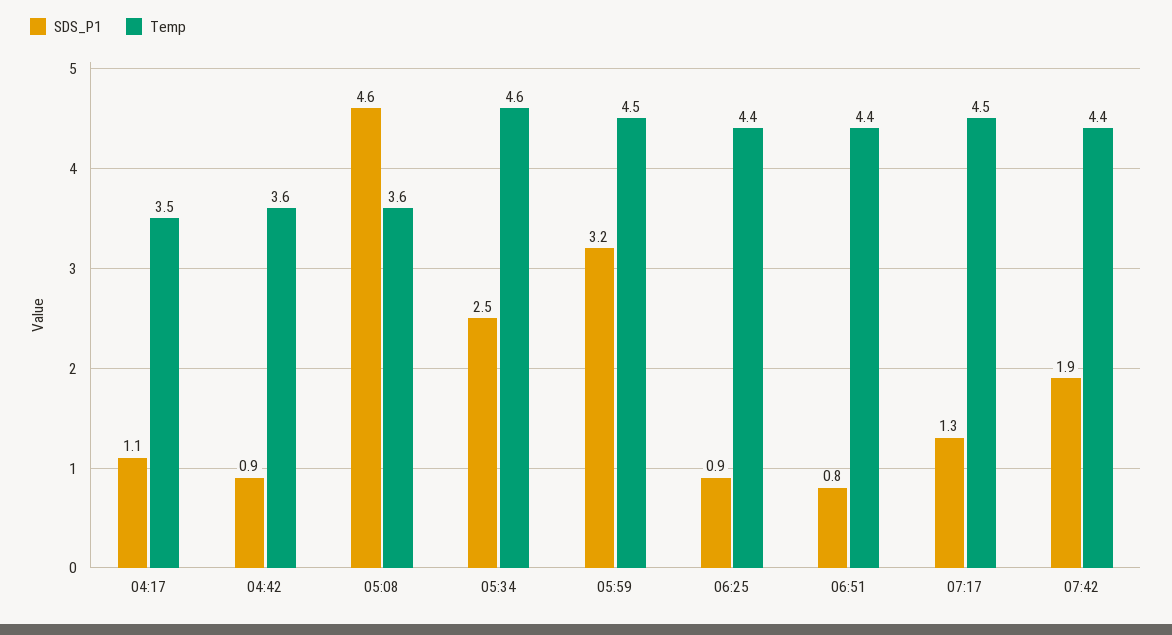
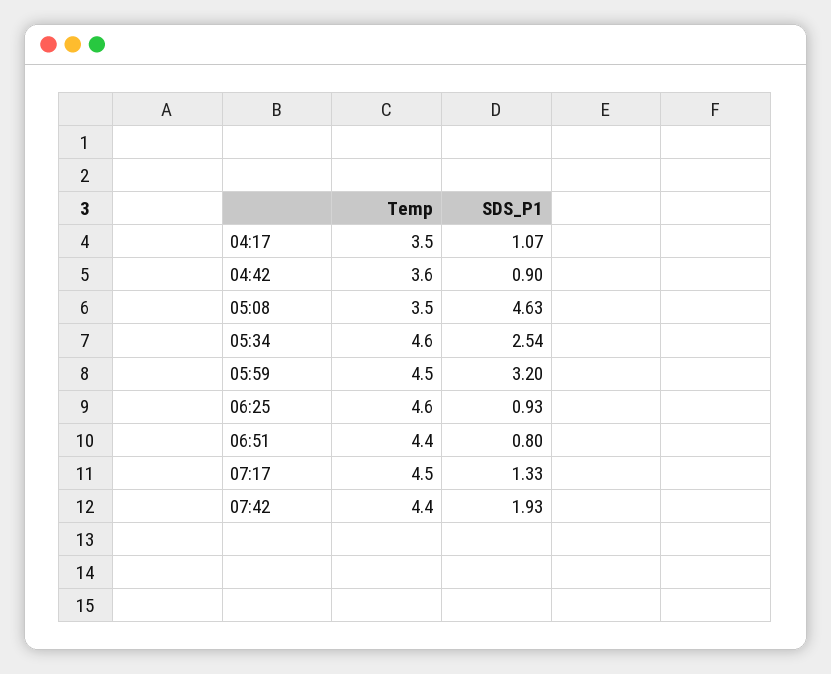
Temp, 05:08: 3.6 -> 3.5
Temp, 06:25: 4.4 -> 4.6

